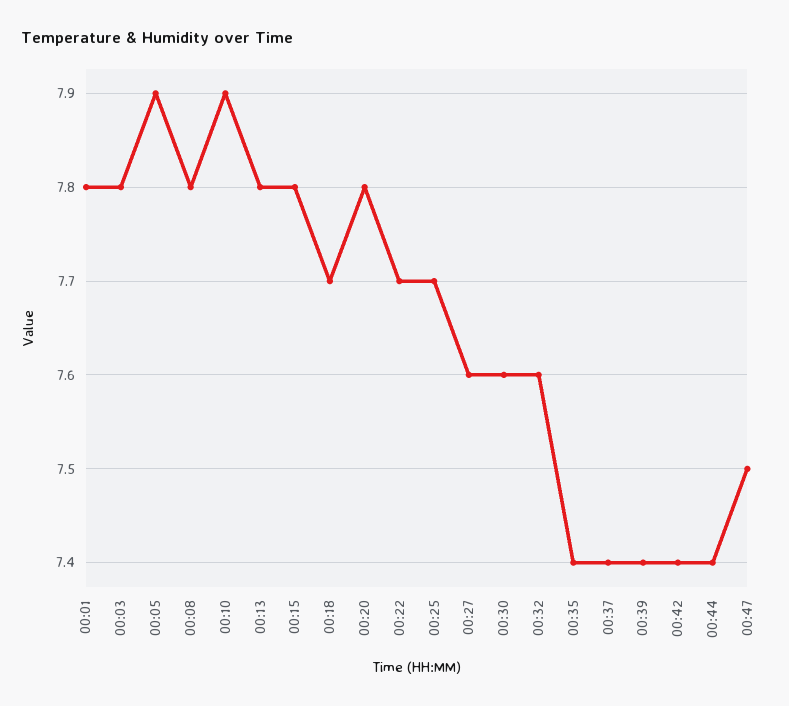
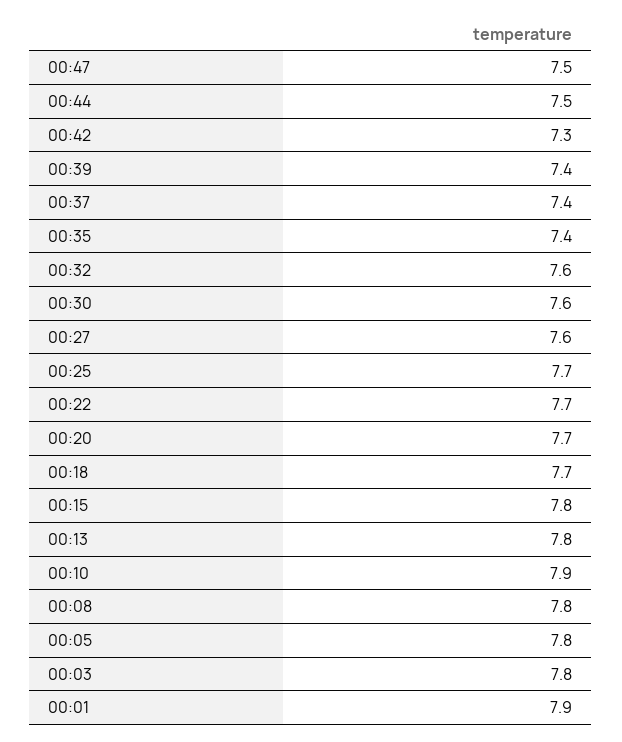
00:01: 7.8 -> 7.9
00:05: 7.9 -> 7.8
00:20: 7.8 -> 7.7
00:42: 7.4 -> 7.3
00:44: 7.4 -> 7.5

